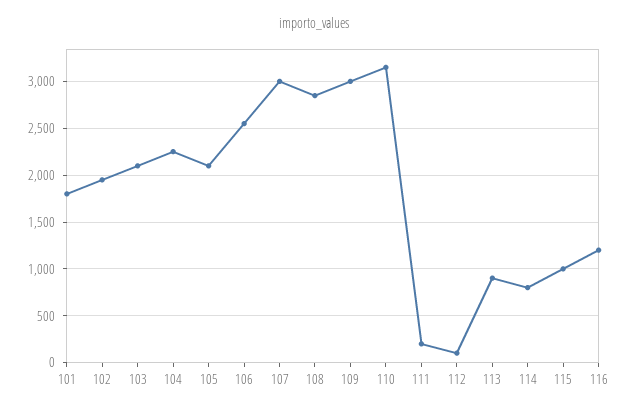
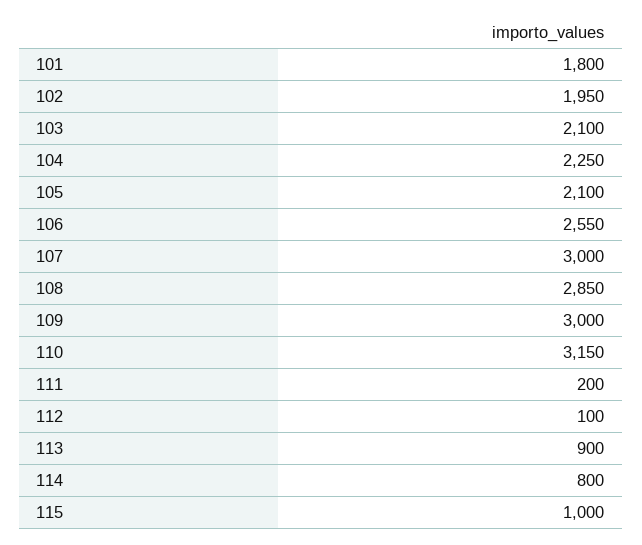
116: 1200 -> none

